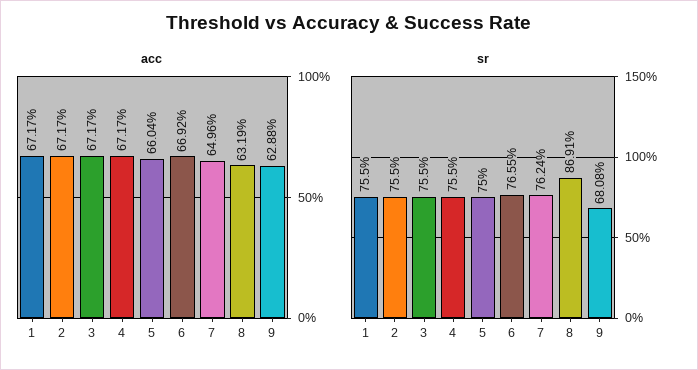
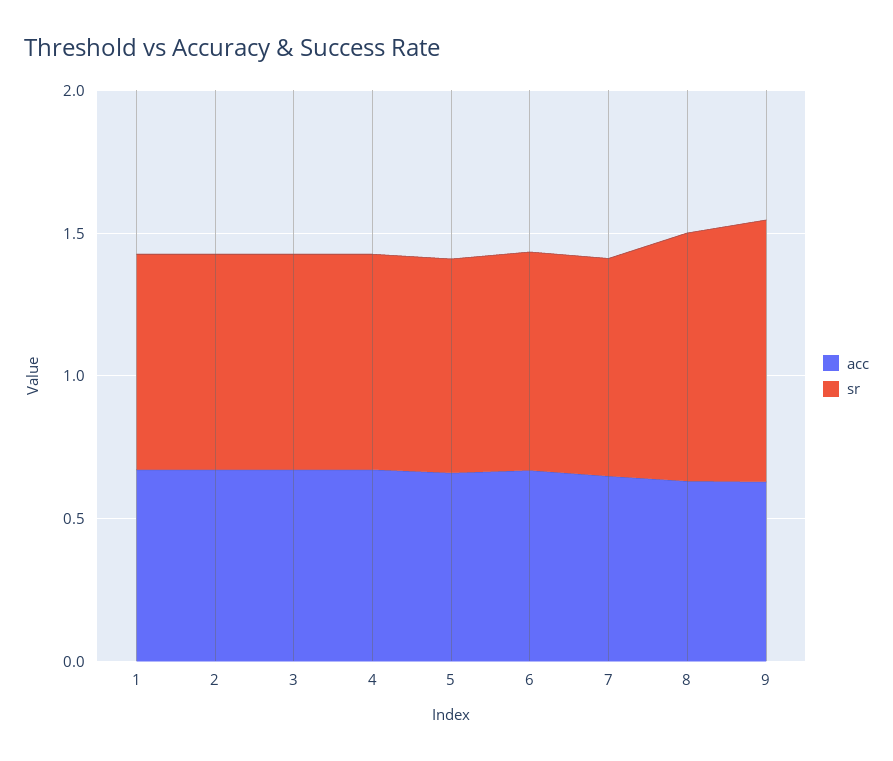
sr, 9: 0.6808 -> 0.9

